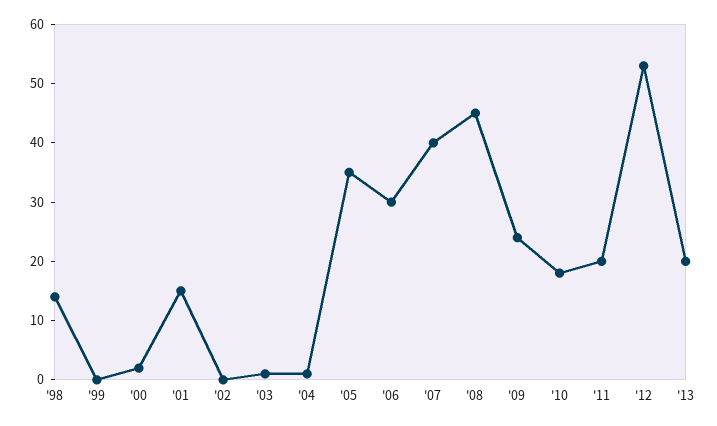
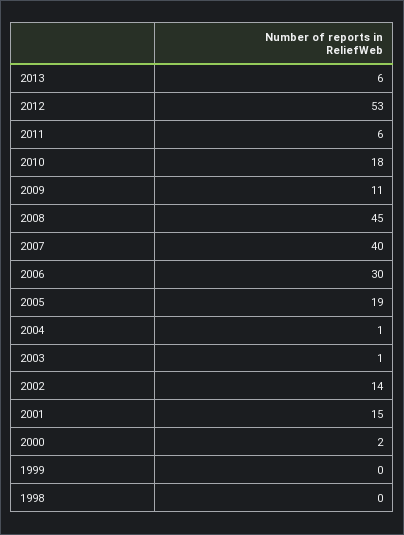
'98: 15 -> 0
'02: 0 -> 14
'05: 35 -> 19
'09: 25 -> 11
'11: 20 -> 6
'13: 20 -> 6

